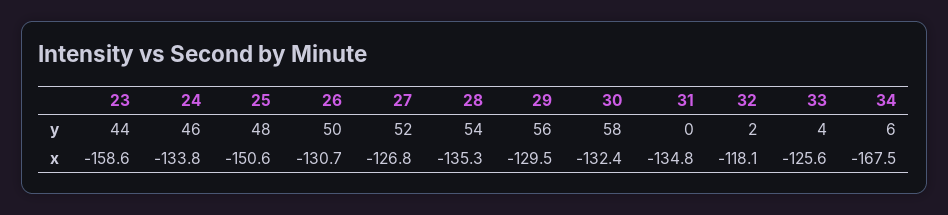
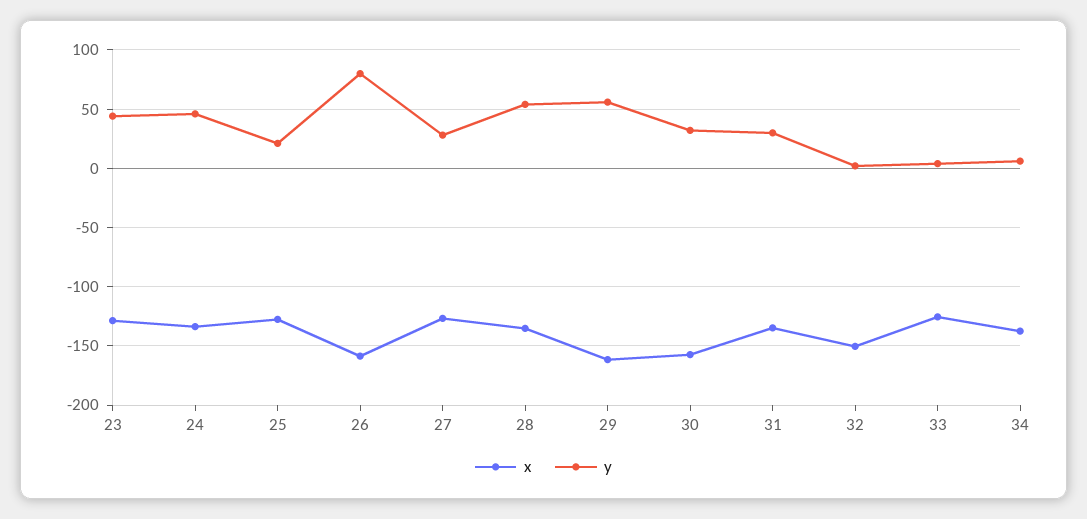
y, 25: 48 -> 20
y, 26: 50 -> 80
y, 27: 52 -> 30
y, 30: 58 -> 30
y, 31: 0 -> 30
x, 23: -158.6 -> -130
x, 25: -150.6 -> -130
x, 26: -130.7 -> -160
x, 29: -129.5 -> -160
x, 30: -132.4 -> -160
x, 32: -118.1 -> -150
x, 34: -167.5 -> -140

